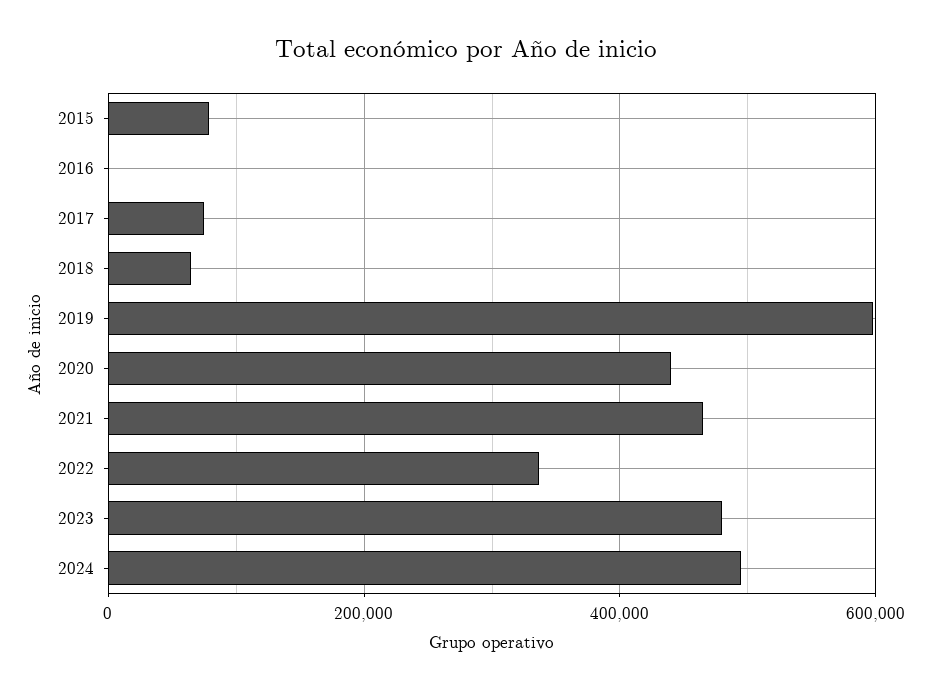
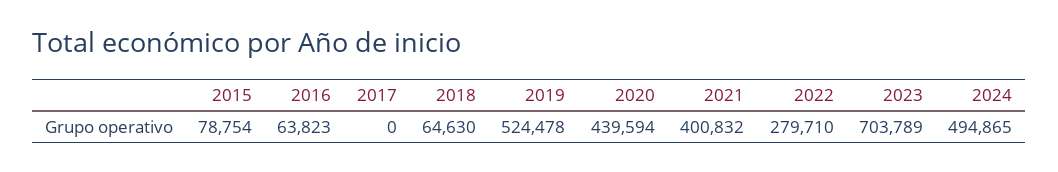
2016: 0 -> 63823
2017: 80000 -> 0
2019: 600000 -> 524478
2021: 460000 -> 400832
2022: 340000 -> 279710
2023: 480000 -> 703789

